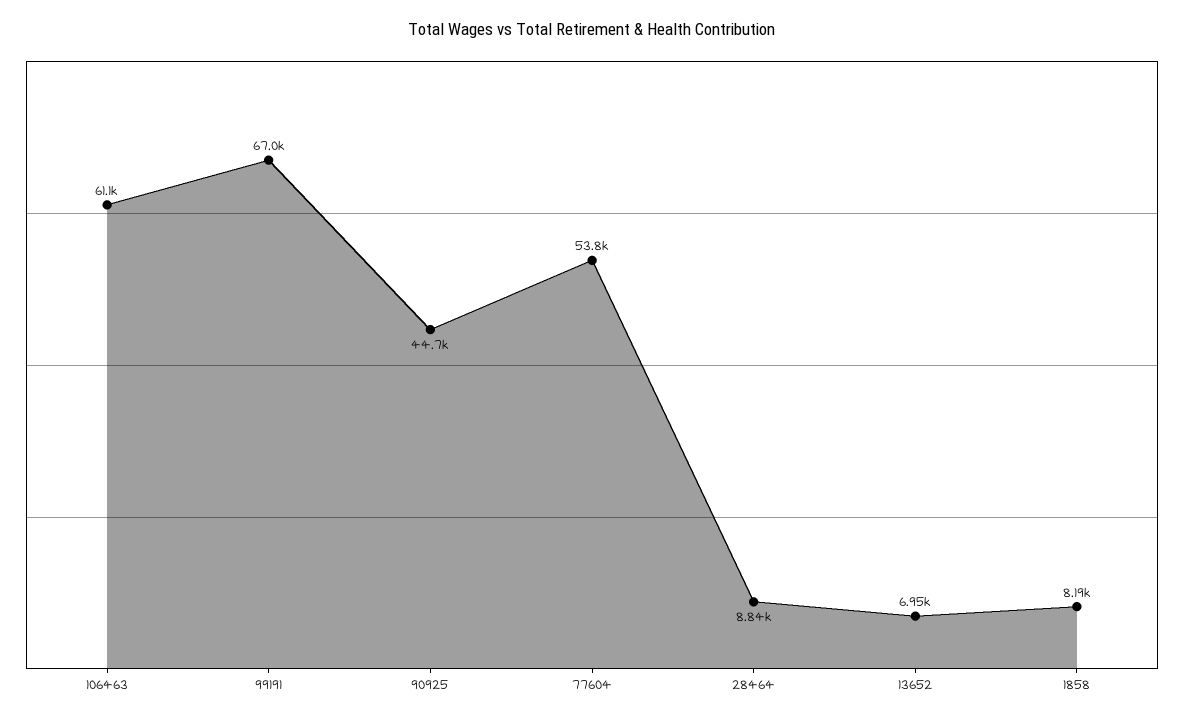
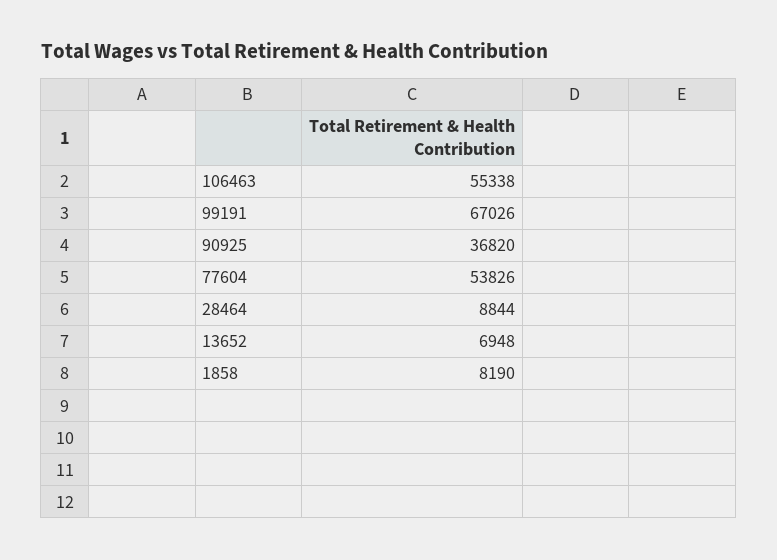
106463: 61100 -> 55338
90925: 44700 -> 36820

